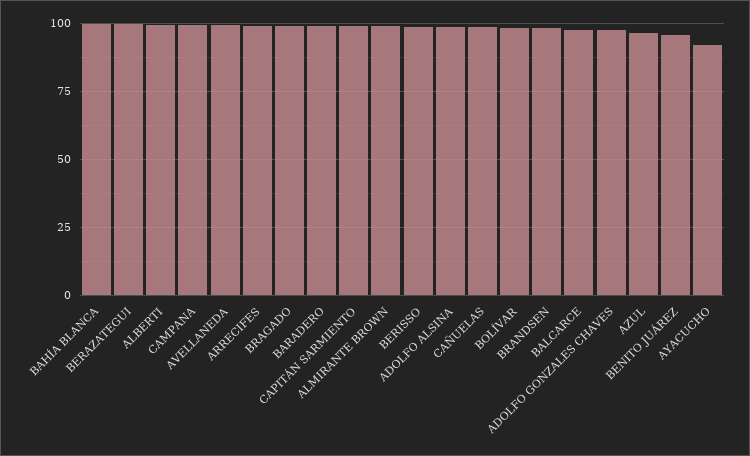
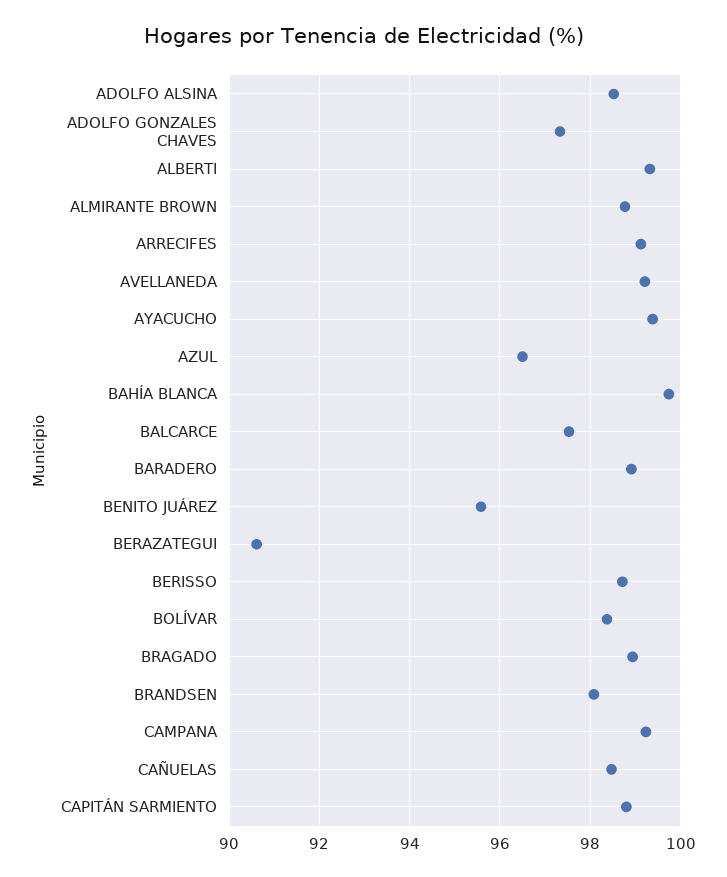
BERAZATEGUI: 100 -> 90.6
AYACUCHO: 92.5 -> 99.4

